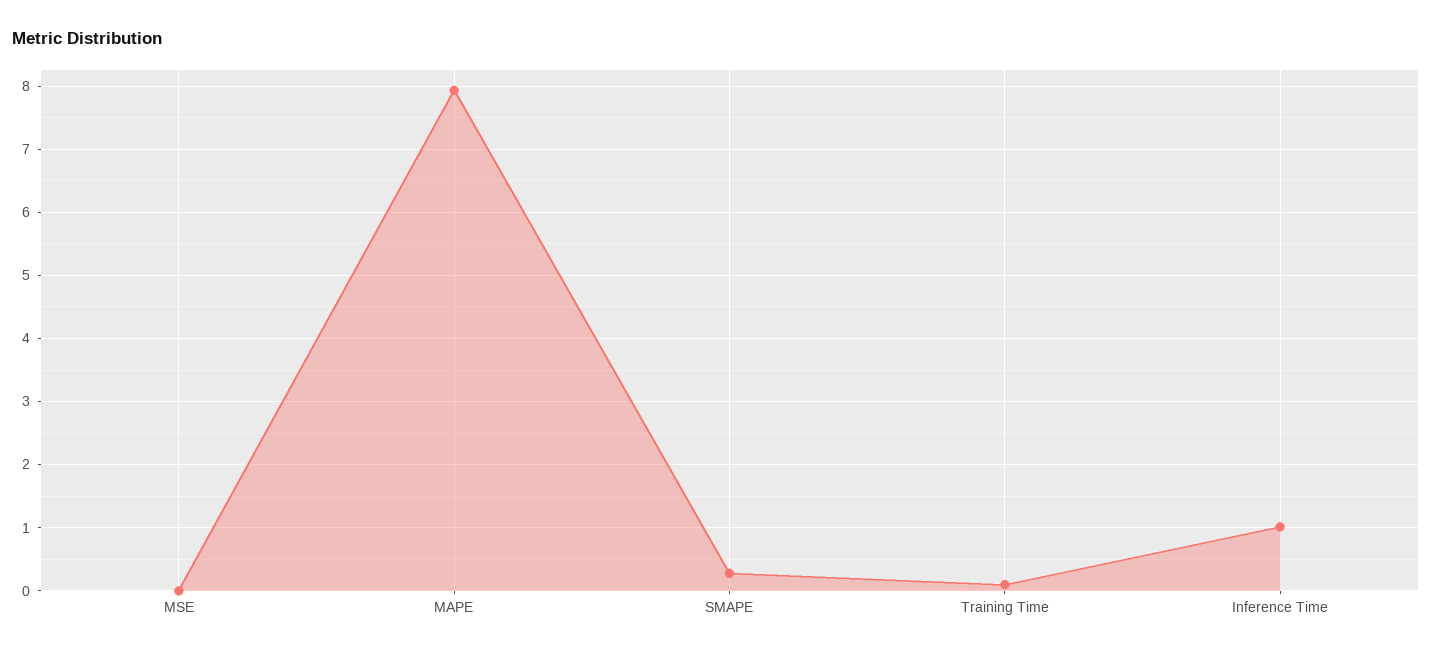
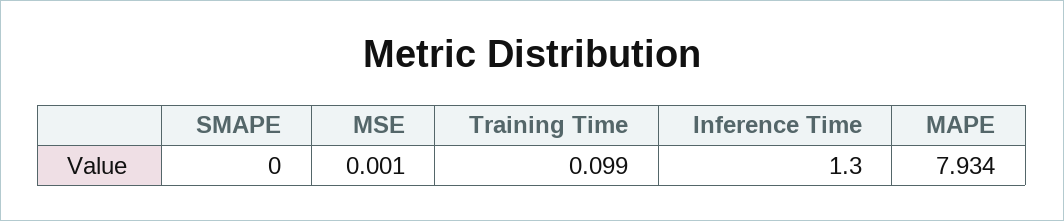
SMAPE: 0.3 -> 0
Inference Time: 1 -> 1.3

